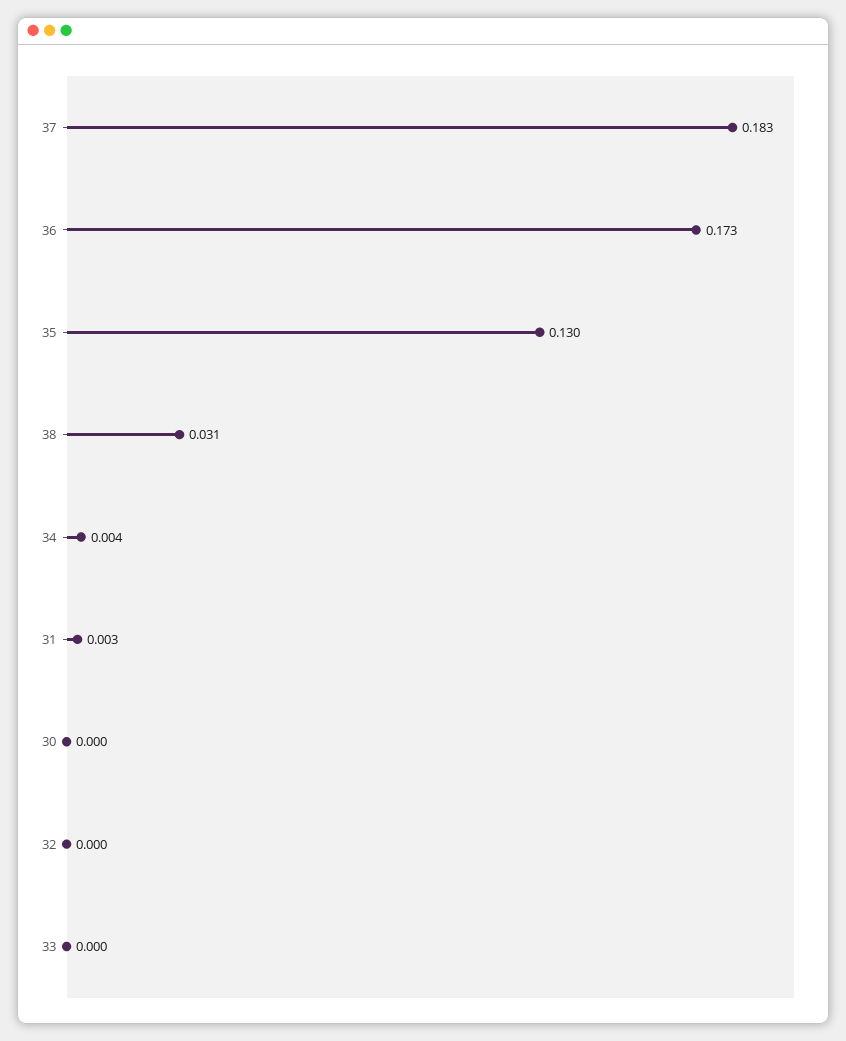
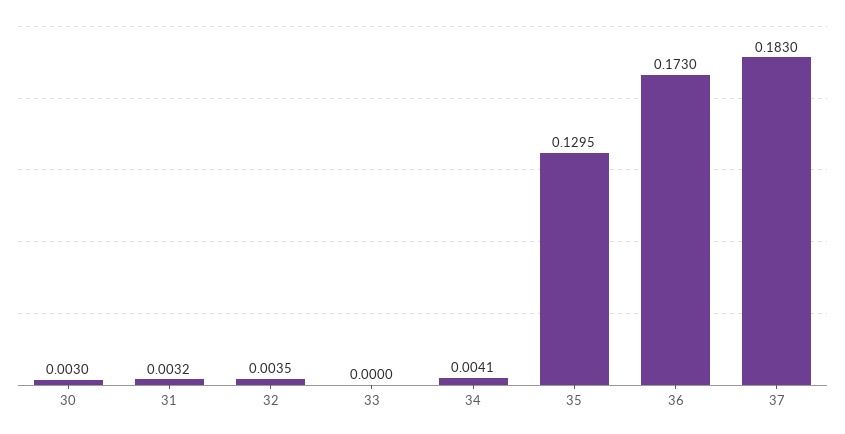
38: 0.031 -> none
30: 0 -> 0.003
32: 0 -> 0.0035

